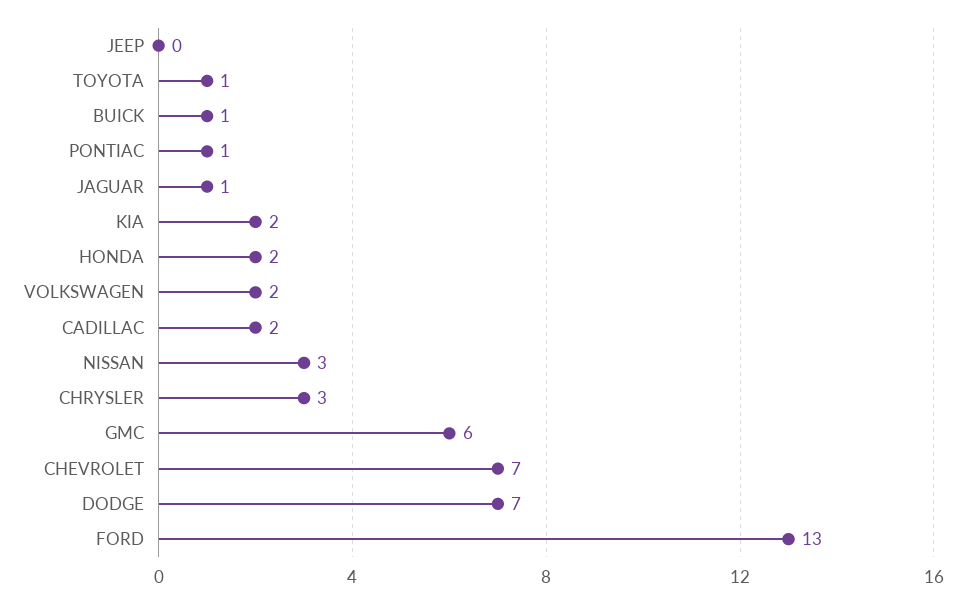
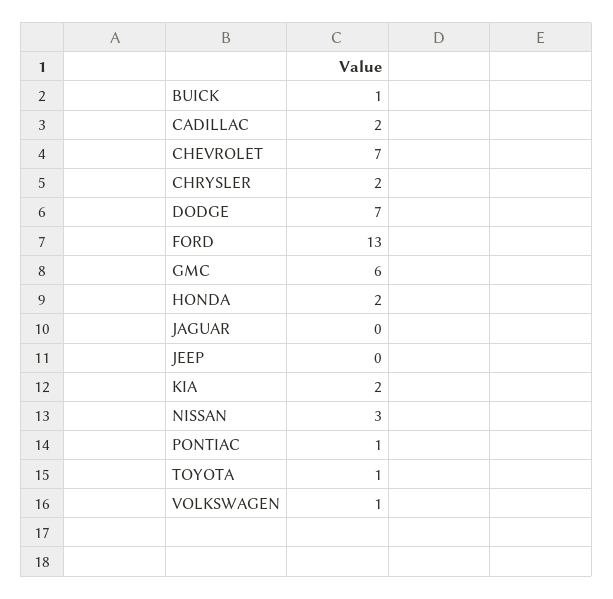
JAGUAR: 1 -> 0
VOLKSWAGEN: 2 -> 1
CHRYSLER: 3 -> 2

